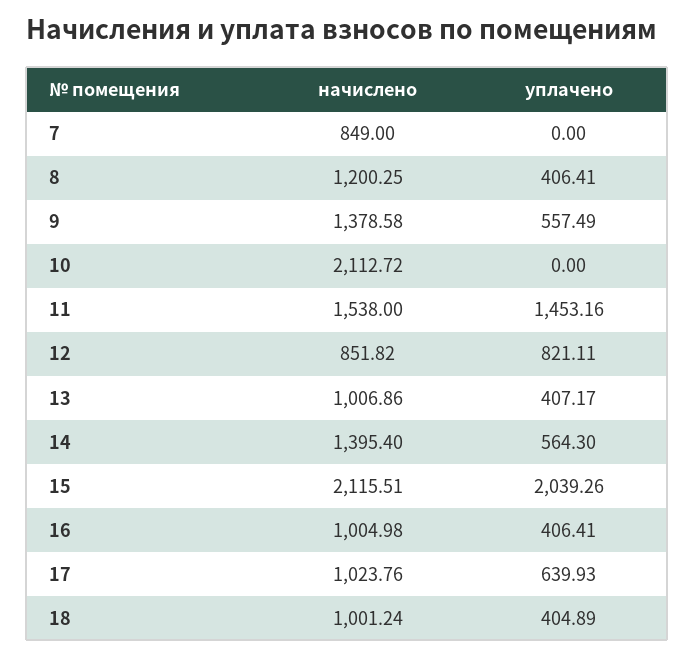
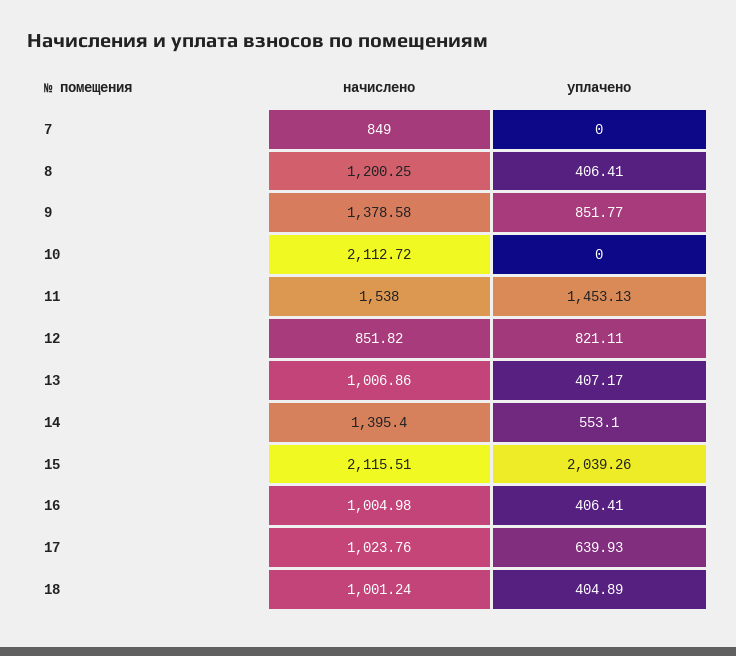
уплачено, 9: 557.49 -> 851.77
уплачено, 11: 1453.16 -> 1453.13
уплачено, 14: 564.3 -> 553.1

